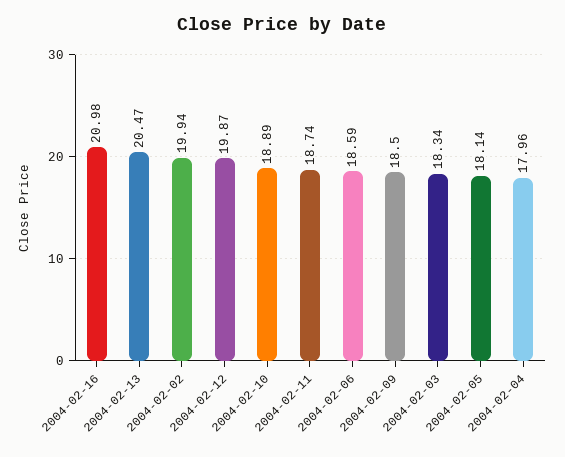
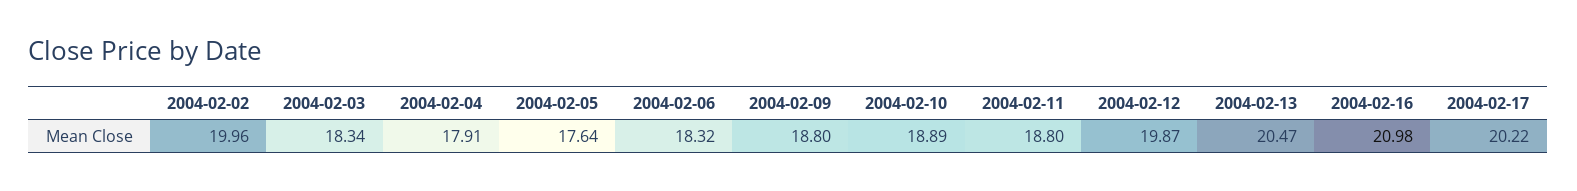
2004-02-02: 19.94 -> 19.96
2004-02-11: 18.74 -> 18.8
2004-02-06: 18.59 -> 18.32
2004-02-09: 18.5 -> 18.8
2004-02-05: 18.14 -> 17.64
2004-02-04: 17.96 -> 17.91
2004-02-17: none -> 20.22

